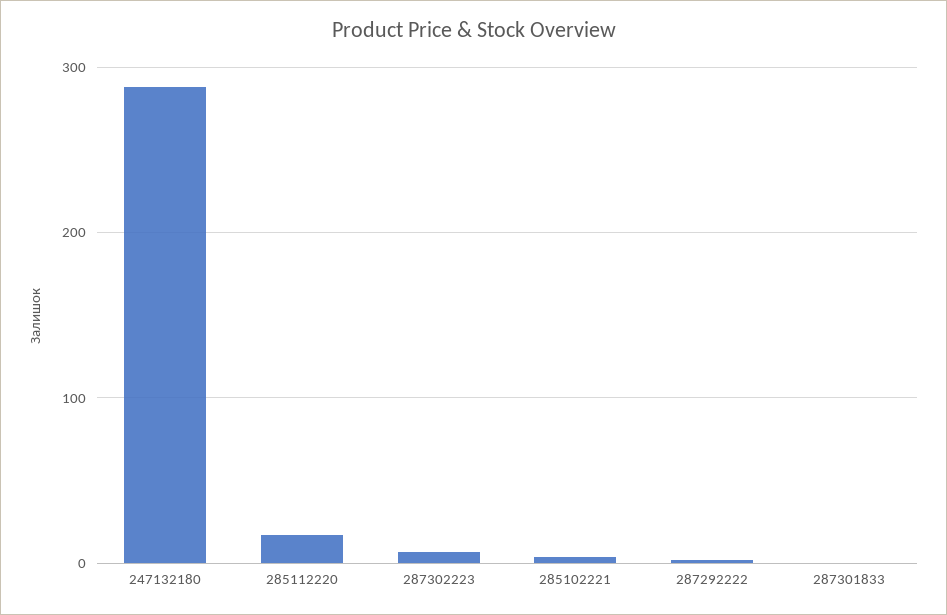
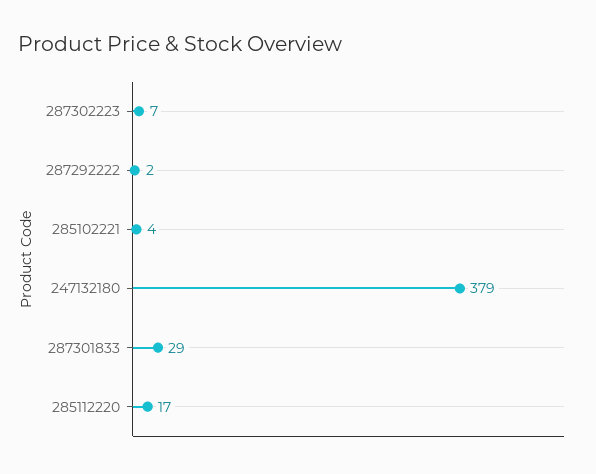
247132180: 290 -> 379
287301833: 0 -> 29

